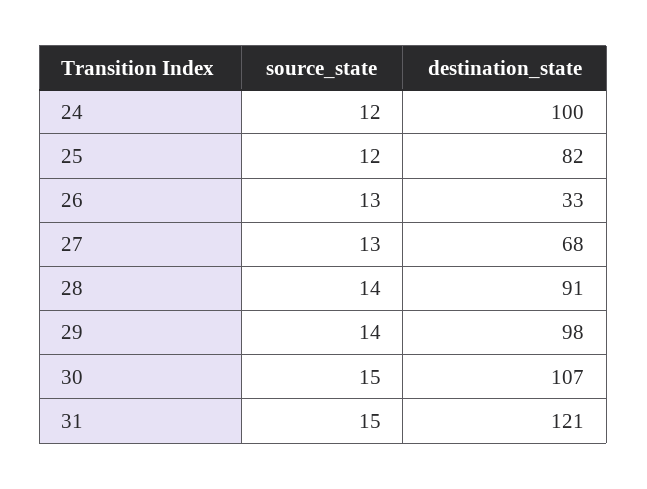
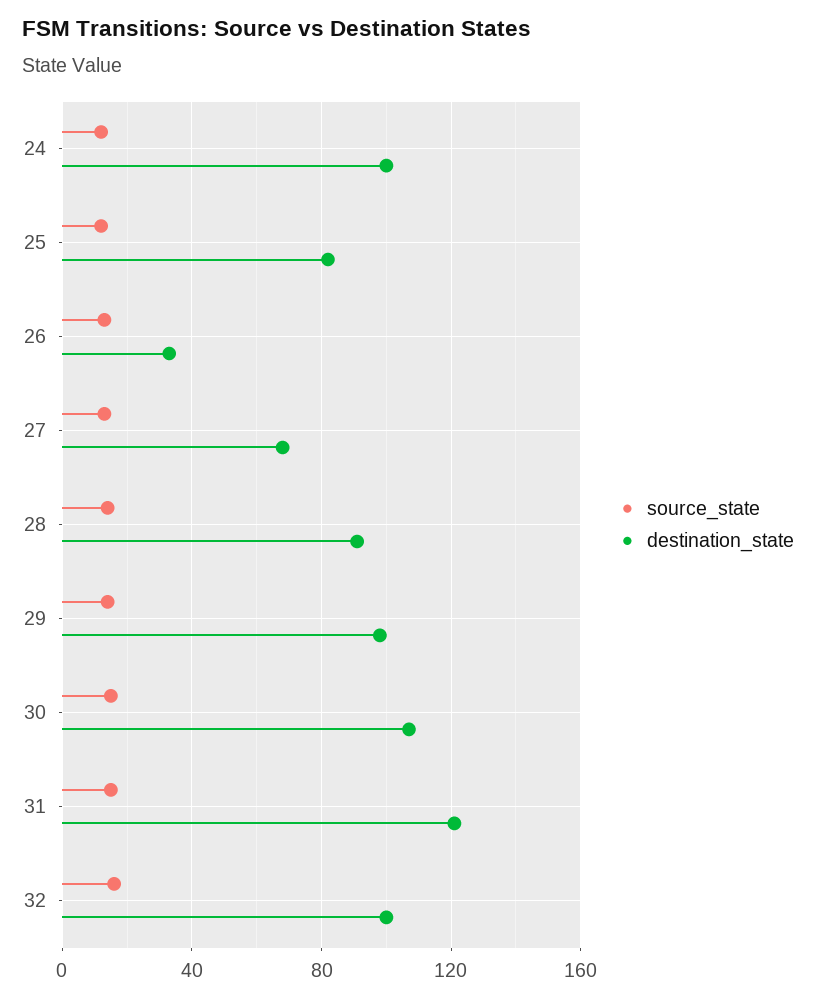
source_state, 32: none -> 15
destination_state, 32: none -> 100

